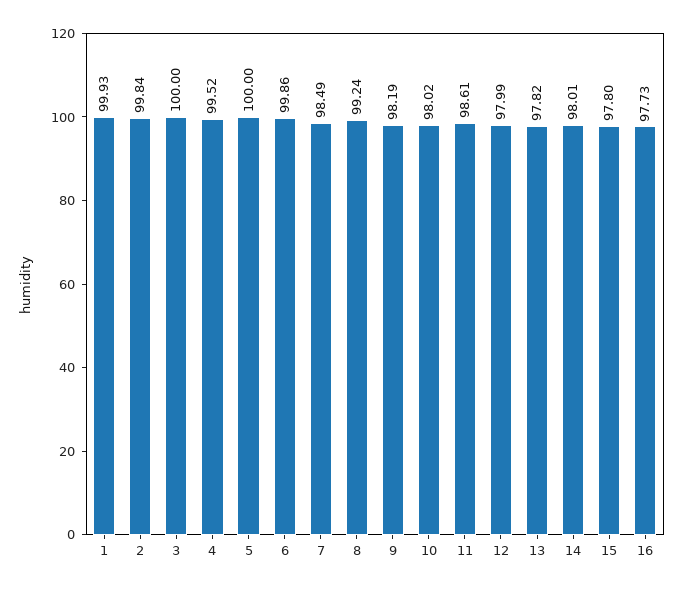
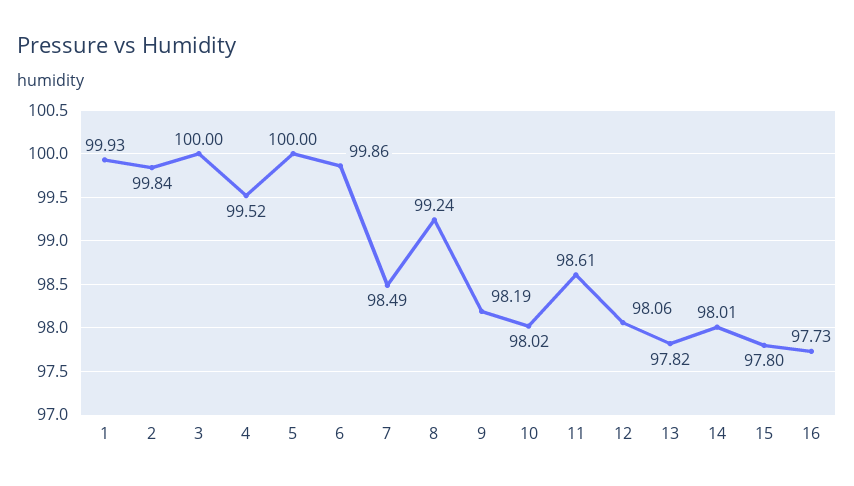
12: 97.99 -> 98.06

